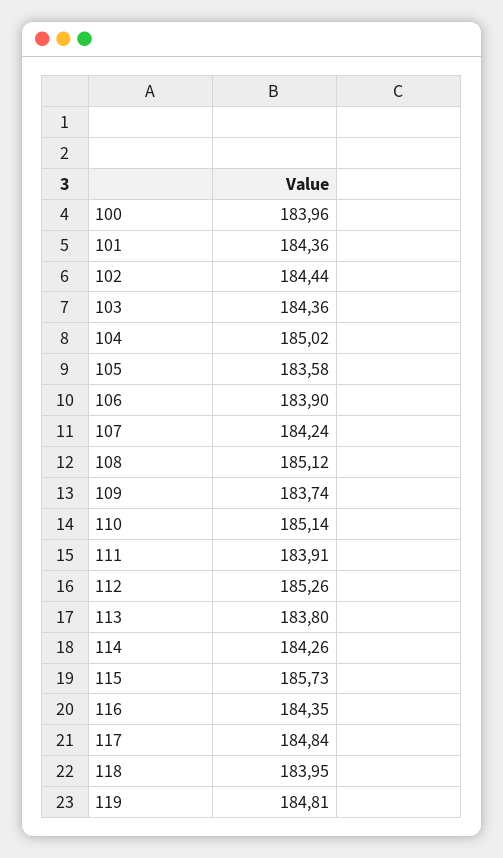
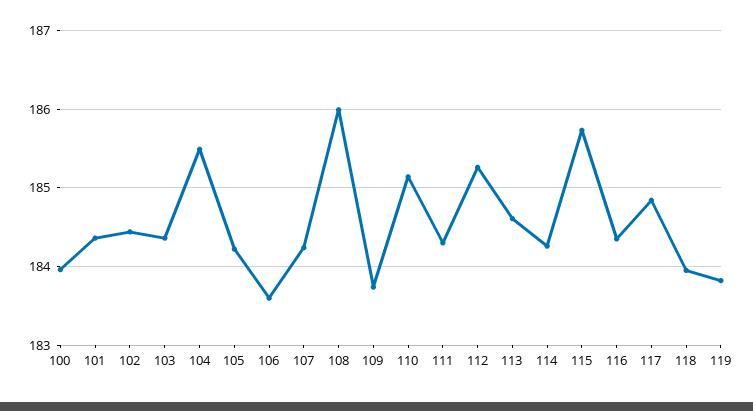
104: 185.02 -> 185.5
105: 183.58 -> 184.2
106: 183.9 -> 183.6
108: 185.12 -> 186
111: 183.91 -> 184.3
113: 183.8 -> 184.6
119: 184.81 -> 183.8

